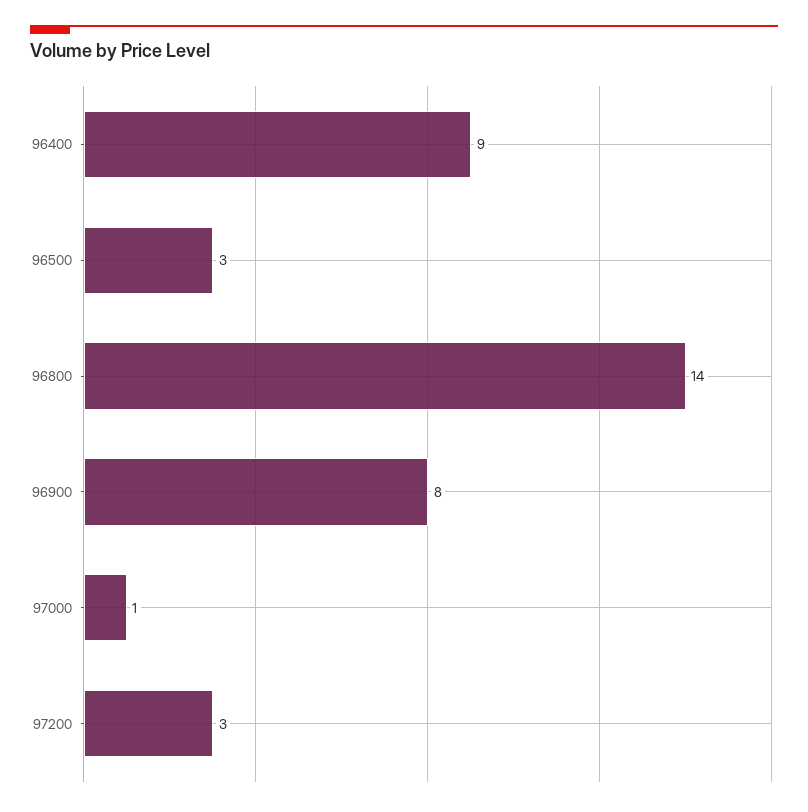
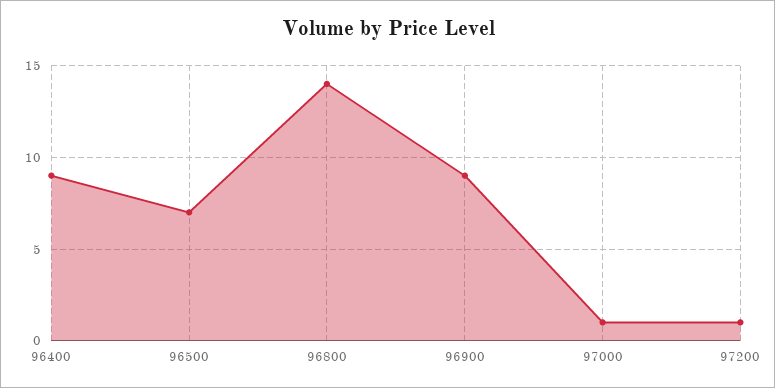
96500: 3 -> 7
96900: 8 -> 9
97200: 3 -> 1

